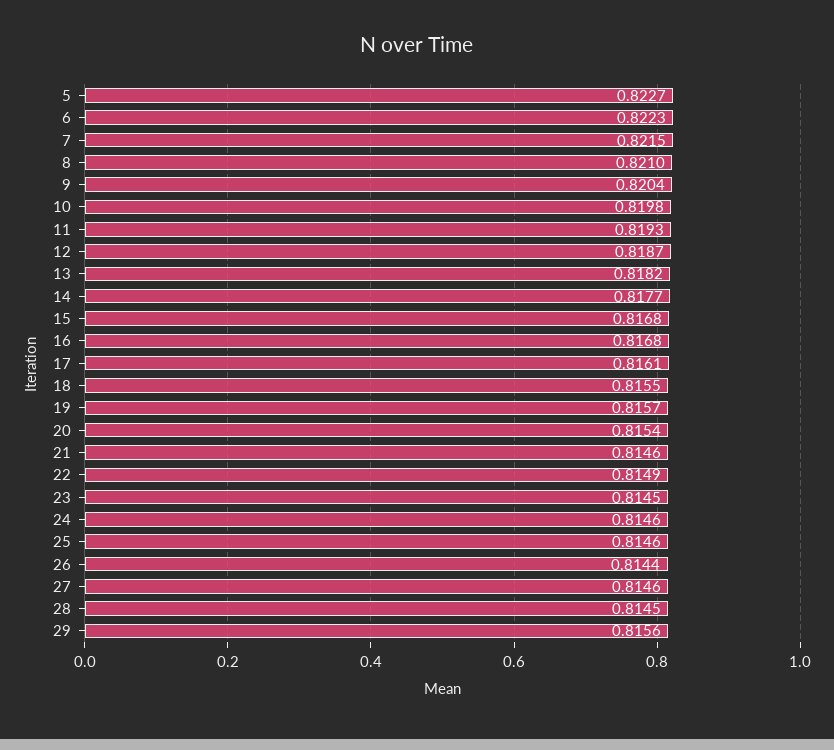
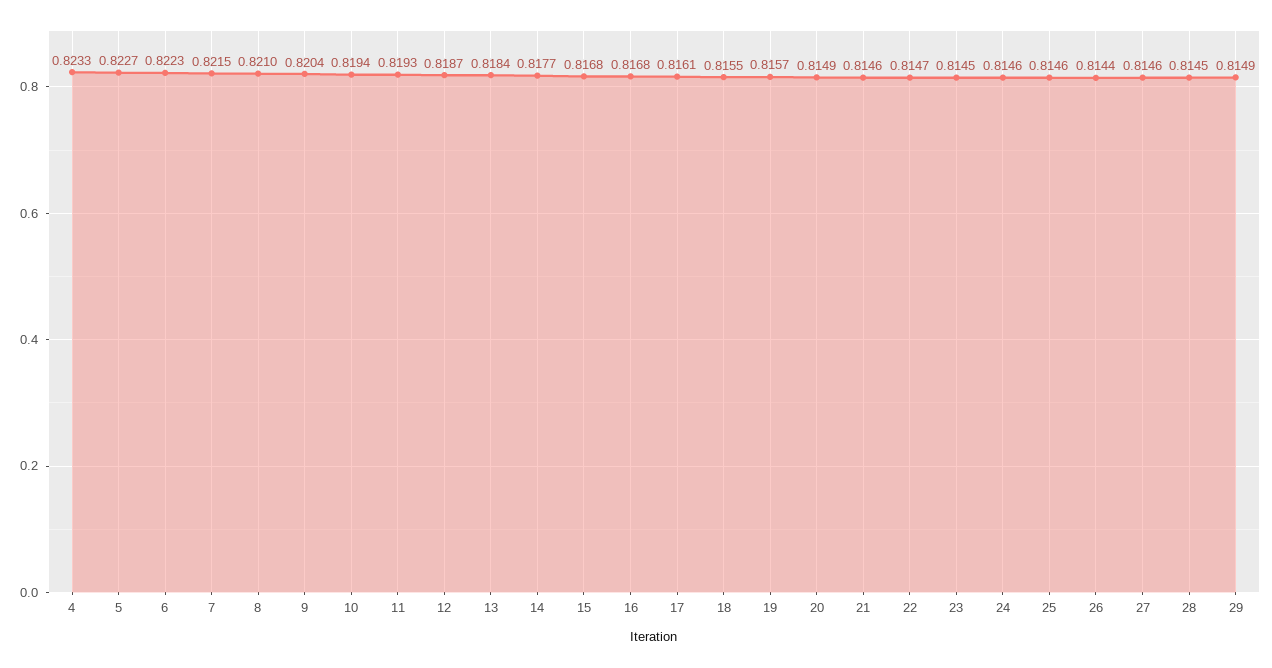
10: 0.8198 -> 0.8194
13: 0.8182 -> 0.8184
20: 0.8154 -> 0.8149
22: 0.8149 -> 0.8147
29: 0.8156 -> 0.8149
4: none -> 0.8233

